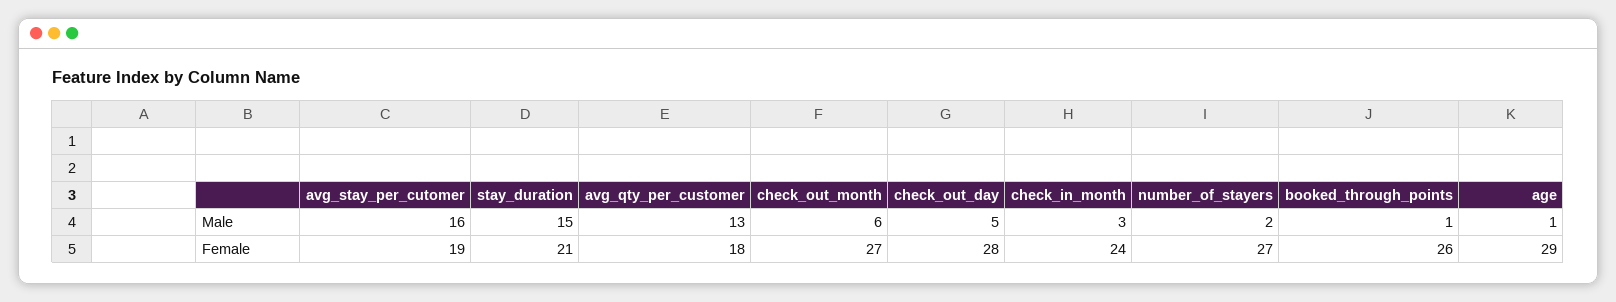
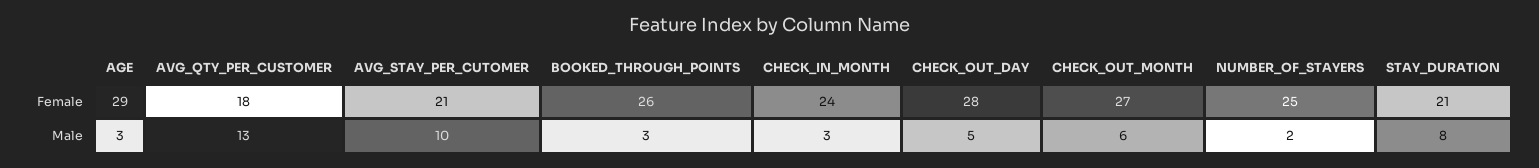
avg_stay_per_cutomer, Male: 16 -> 10
stay_duration, Male: 15 -> 8
booked_through_points, Male: 1 -> 3
age, Male: 1 -> 3
avg_stay_per_cutomer, Female: 19 -> 21
number_of_stayers, Female: 27 -> 25

